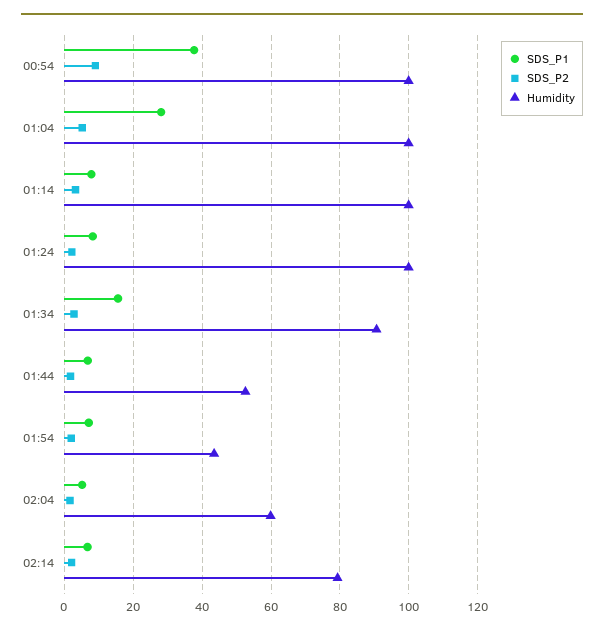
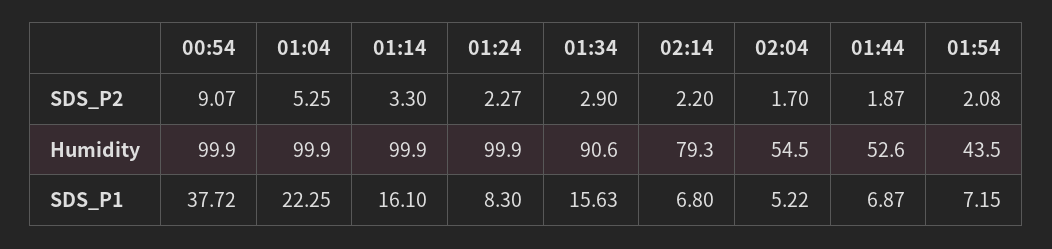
SDS_P1, 01:04: 28 -> 22.25
SDS_P1, 01:14: 8 -> 16.1
Humidity, 02:04: 60 -> 54.5

